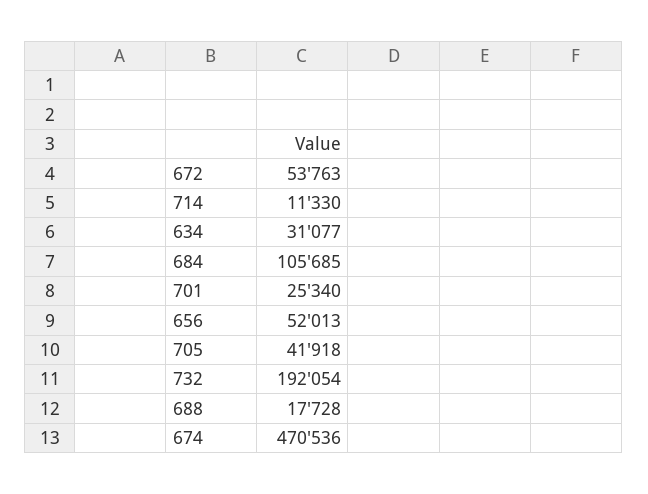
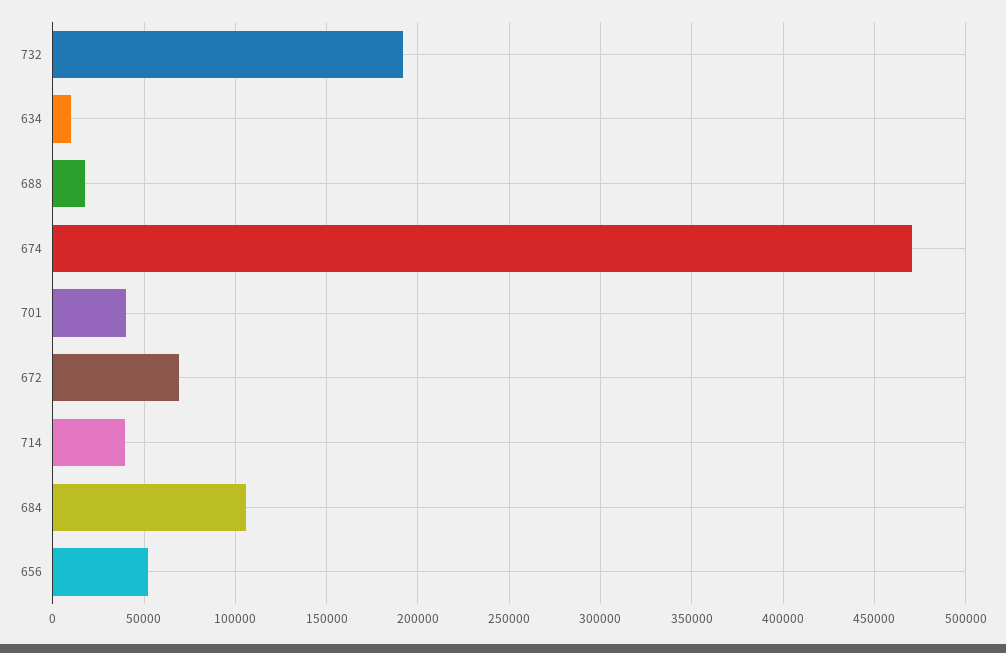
672: 53763 -> 70000
714: 11330 -> 40000
634: 31077 -> 10000
701: 25340 -> 40000
705: 41918 -> none

